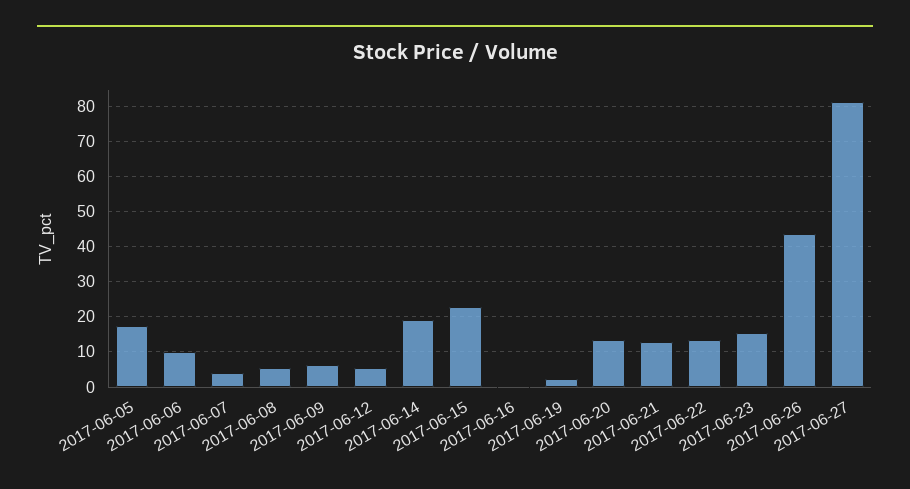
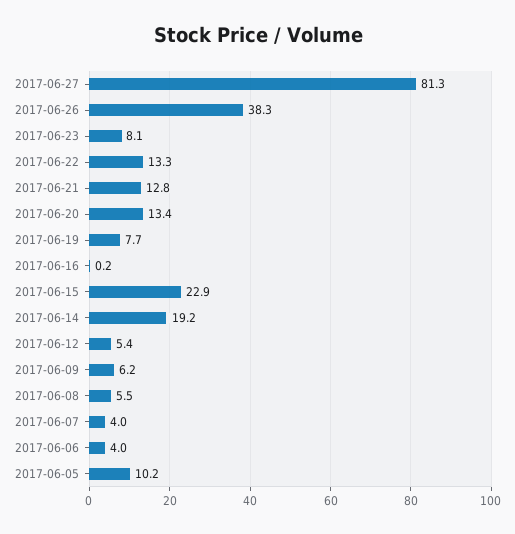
2017-06-05: 18 -> 10.2
2017-06-06: 10 -> 4
2017-06-19: 2 -> 7.7
2017-06-23: 16 -> 8.1
2017-06-26: 44 -> 38.3

